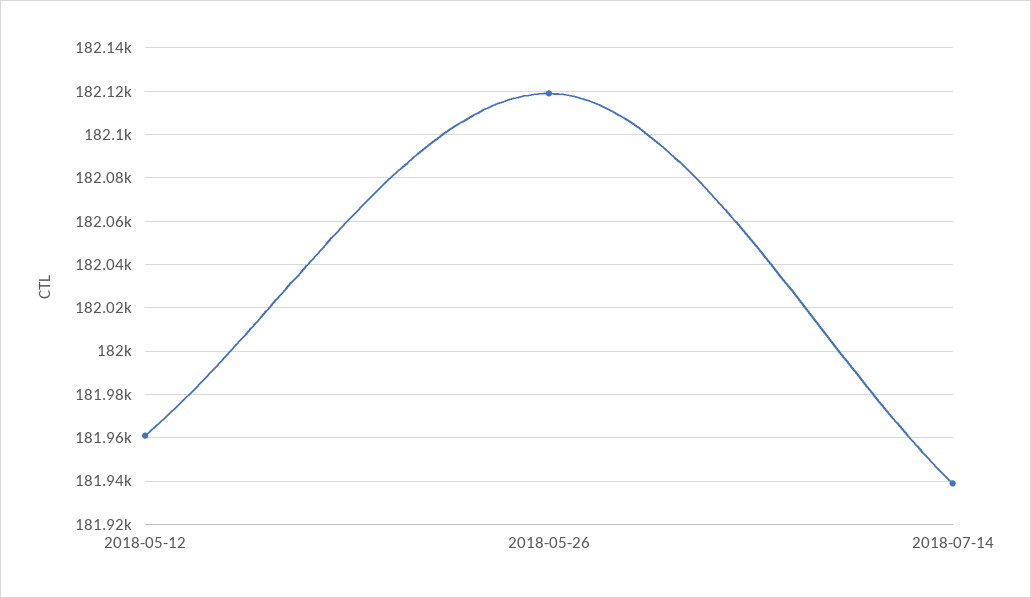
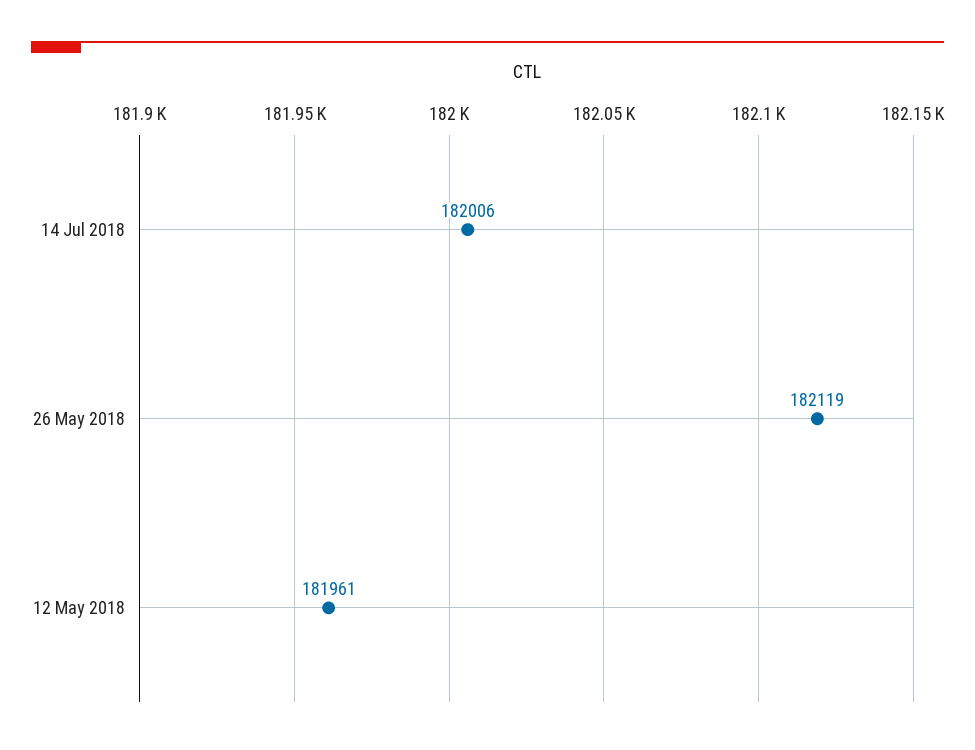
2018-07-14: 181940 -> 182006

